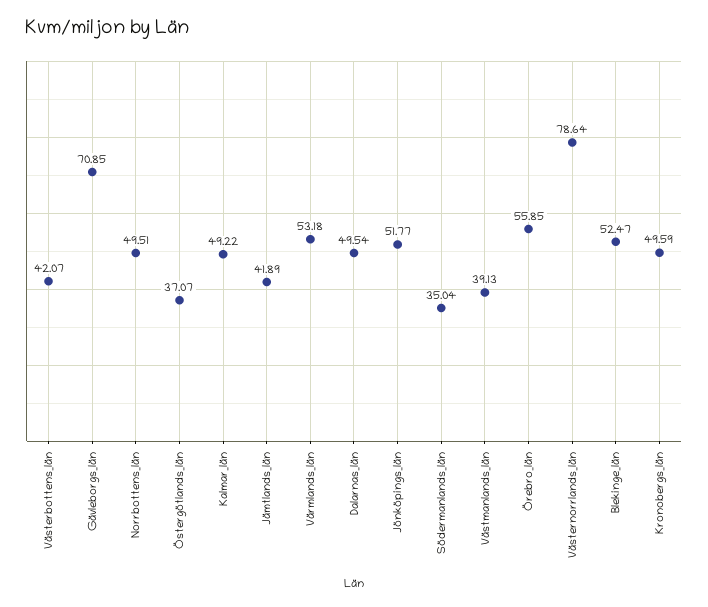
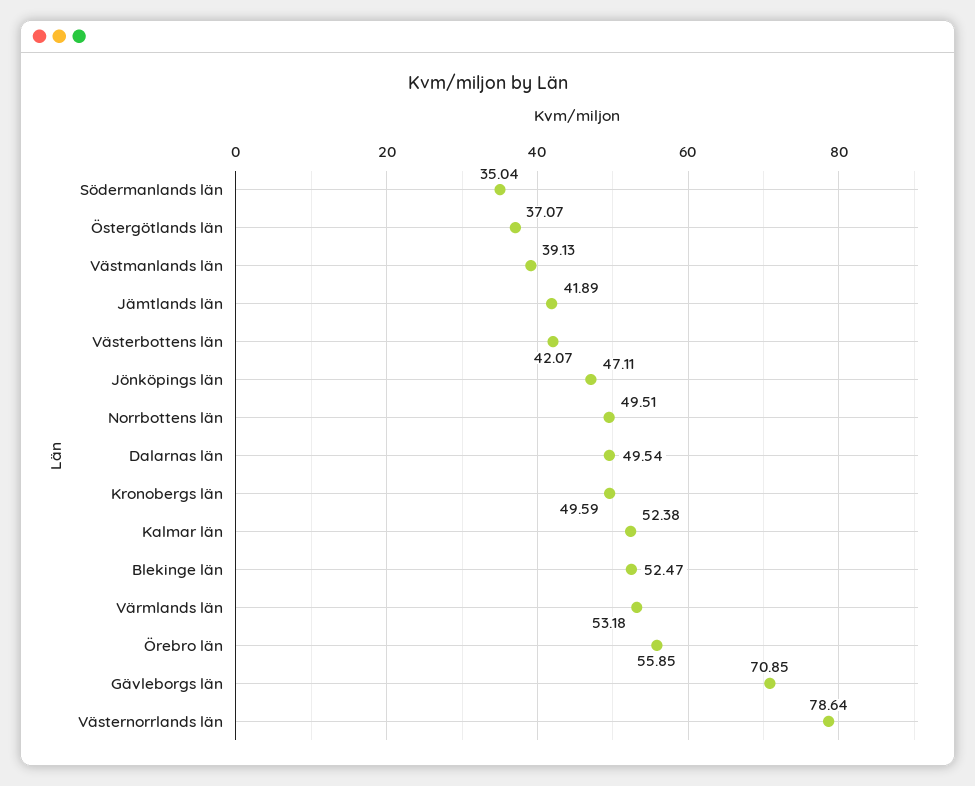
Kalmar_län: 49.22 -> 52.38
Jönköpings_län: 51.77 -> 47.11

